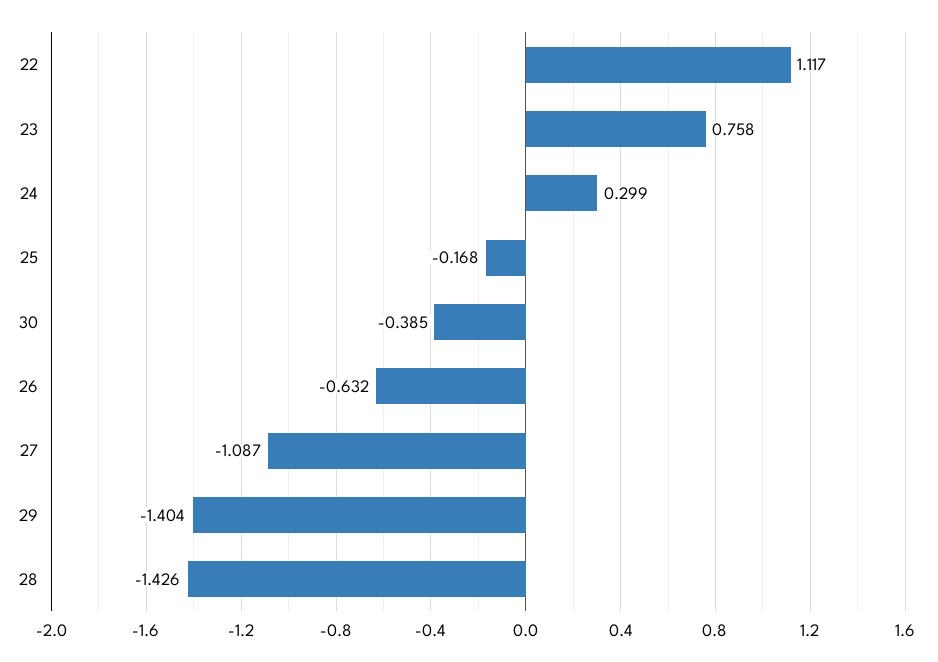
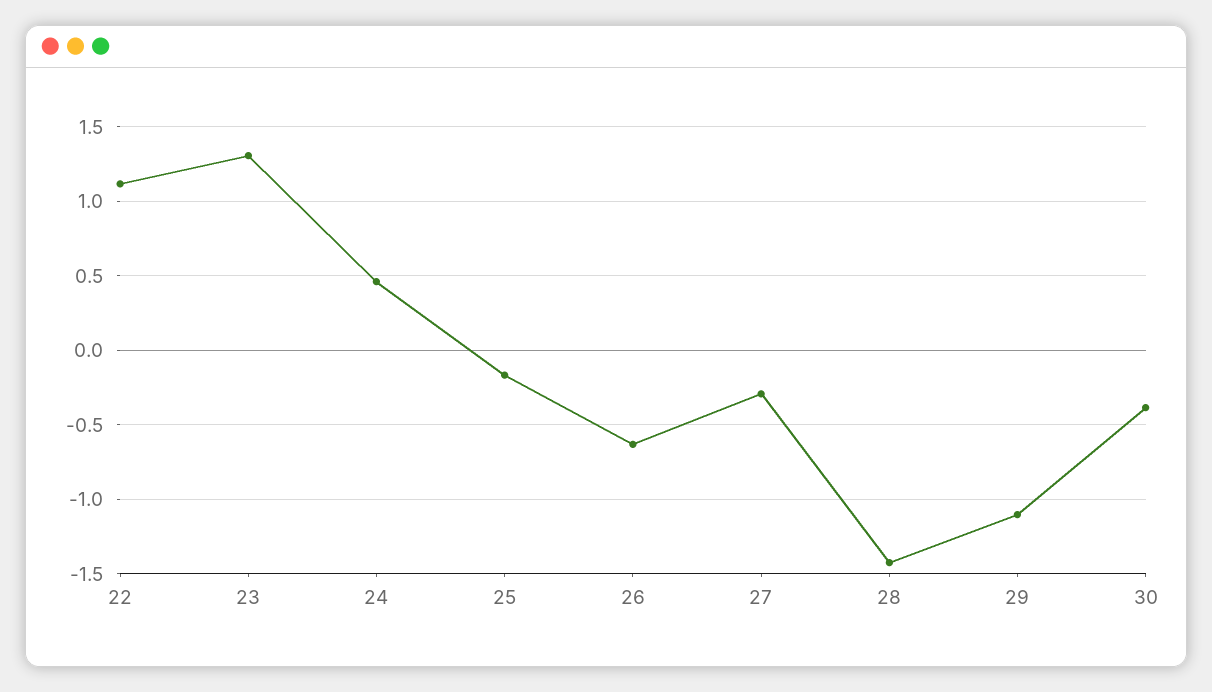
23: 0.758 -> 1.3
24: 0.299 -> 0.45
27: -1.087 -> -0.3
29: -1.404 -> -1.1

